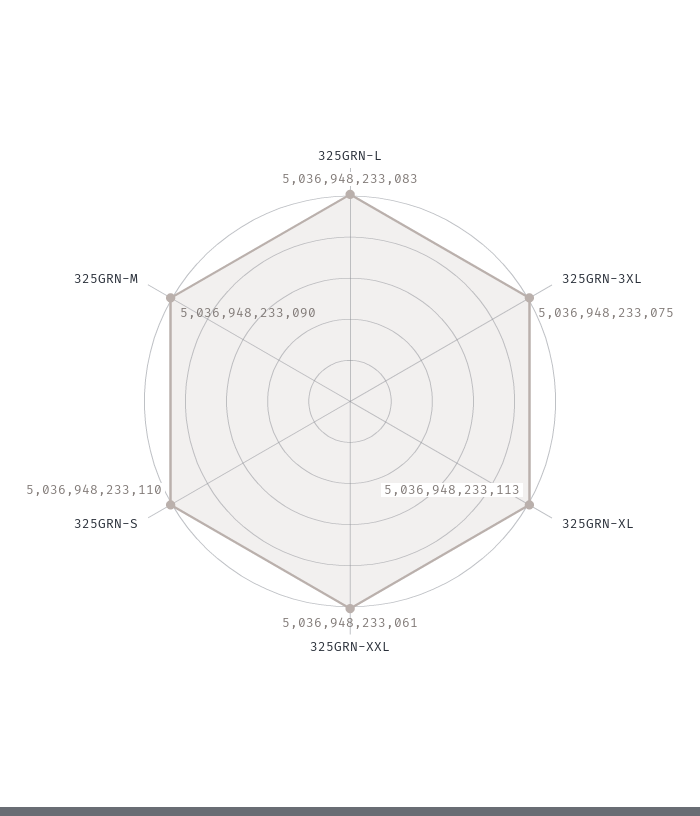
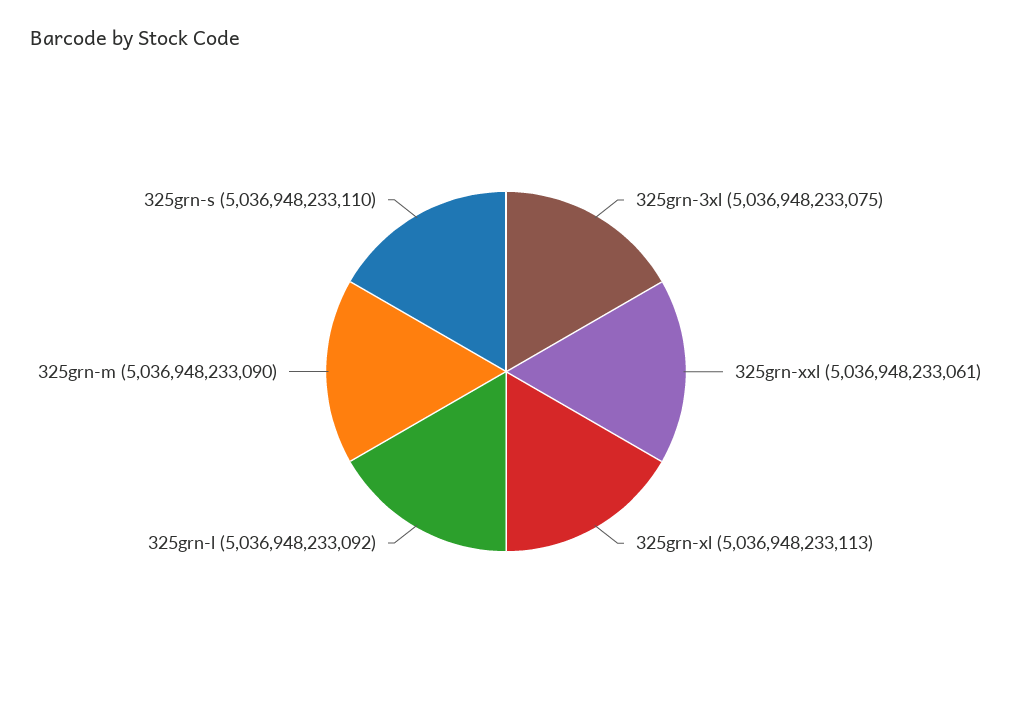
325GRN-L: 5036948233083 -> 5036948233092

